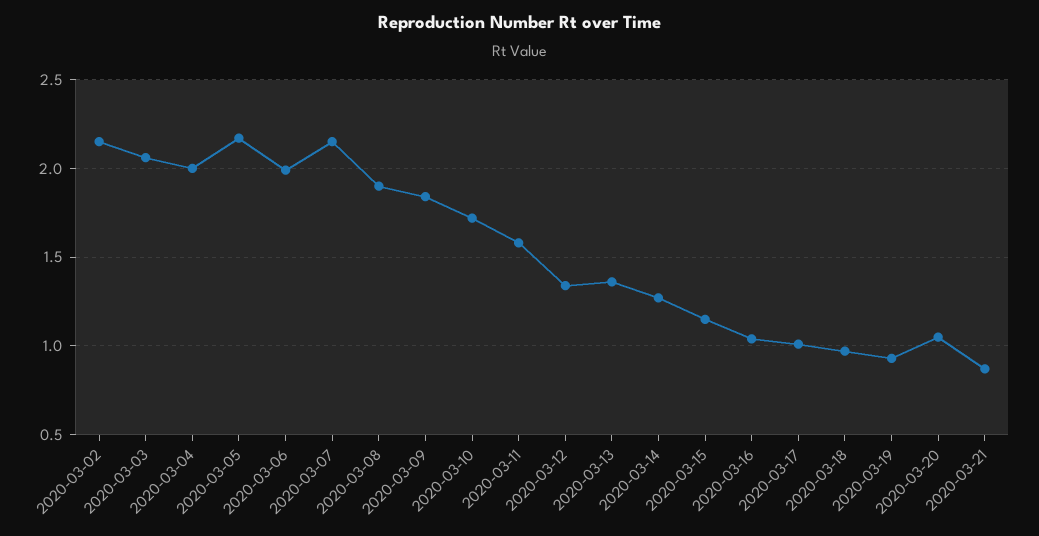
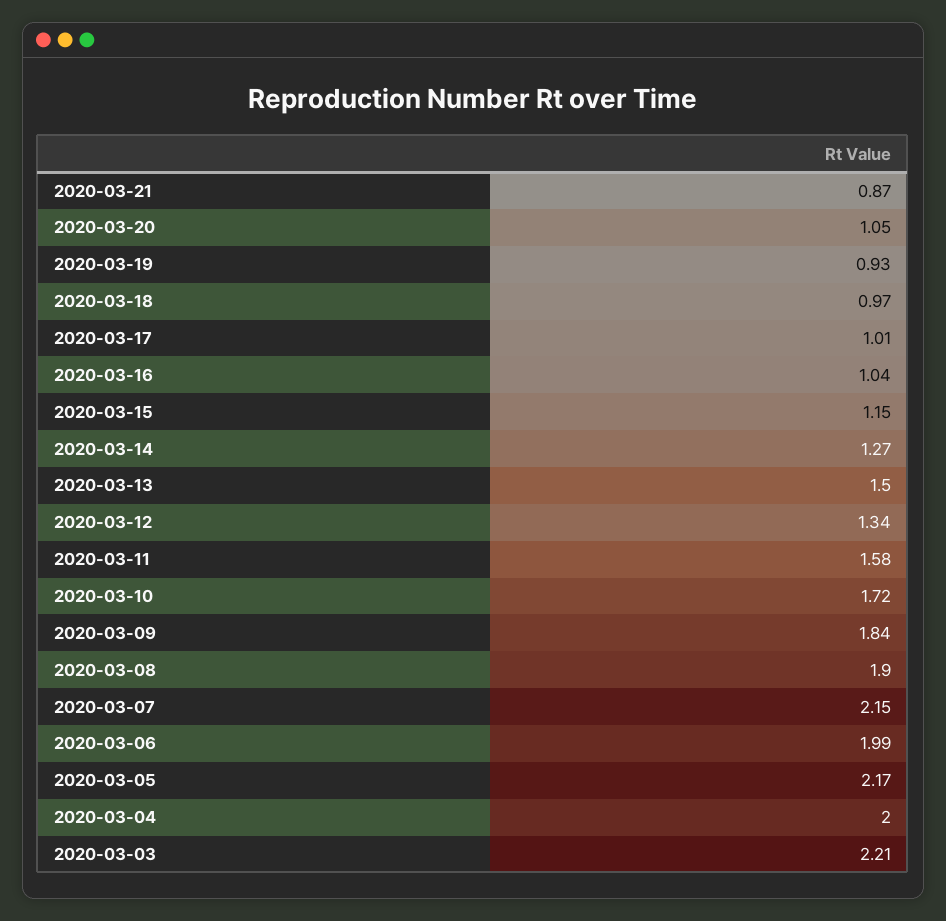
2020-03-02: 2.15 -> none
2020-03-03: 2.05 -> 2.21
2020-03-13: 1.35 -> 1.5

